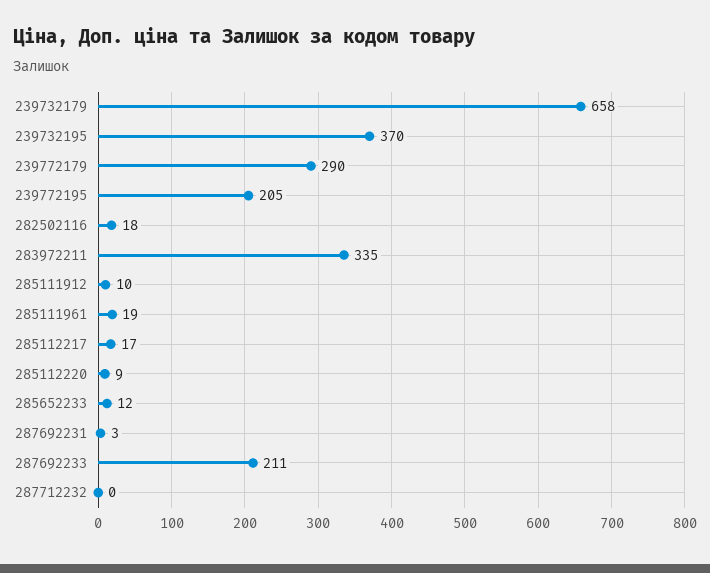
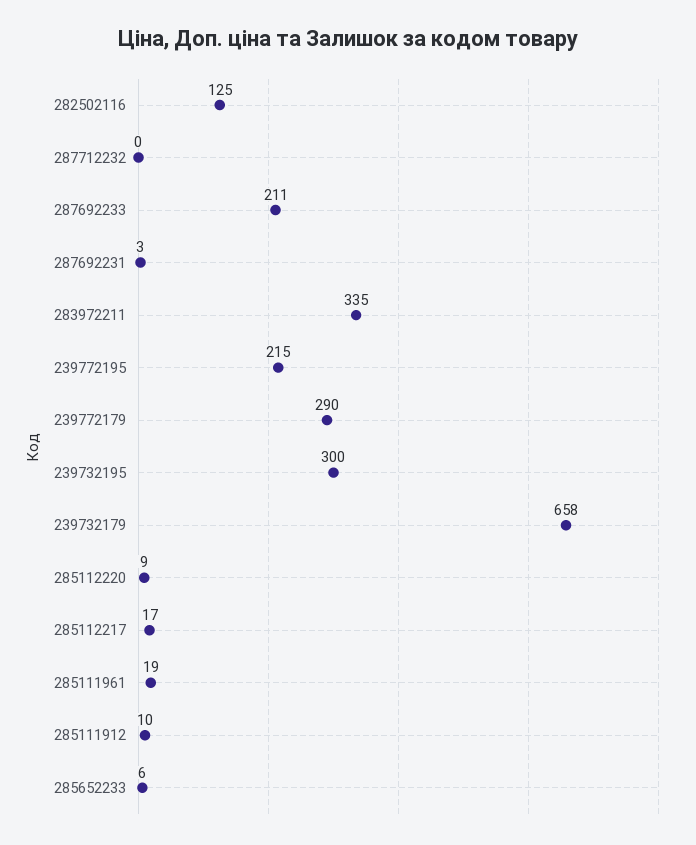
239732195: 370 -> 300
239772195: 205 -> 215
282502116: 18 -> 125
285652233: 12 -> 6

